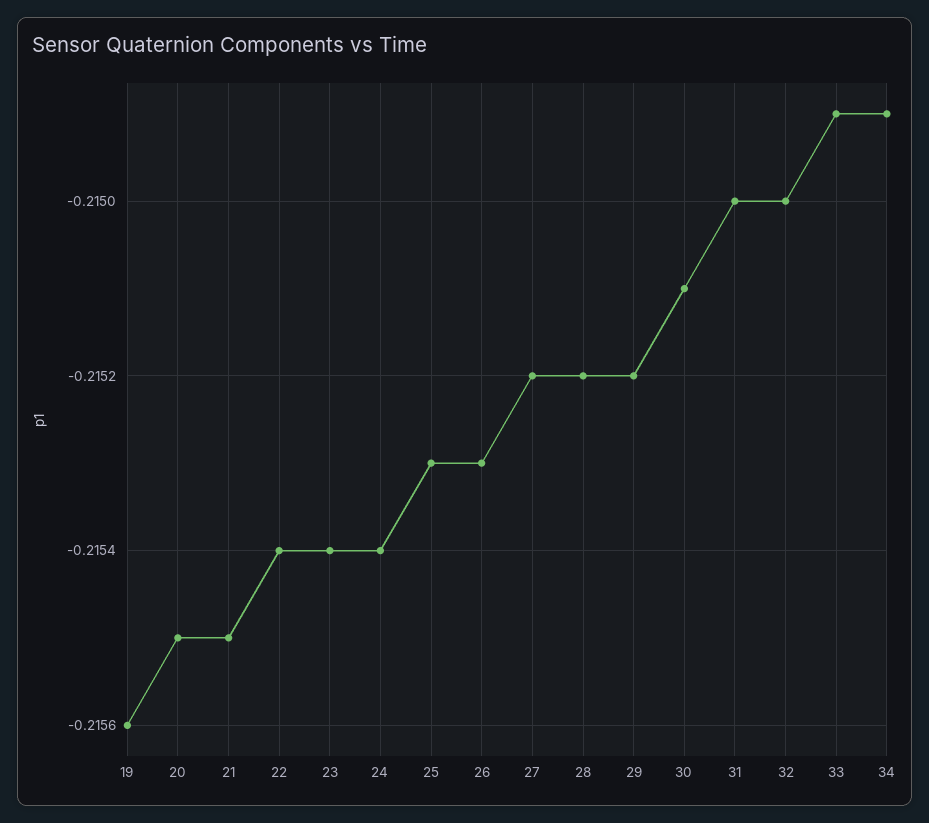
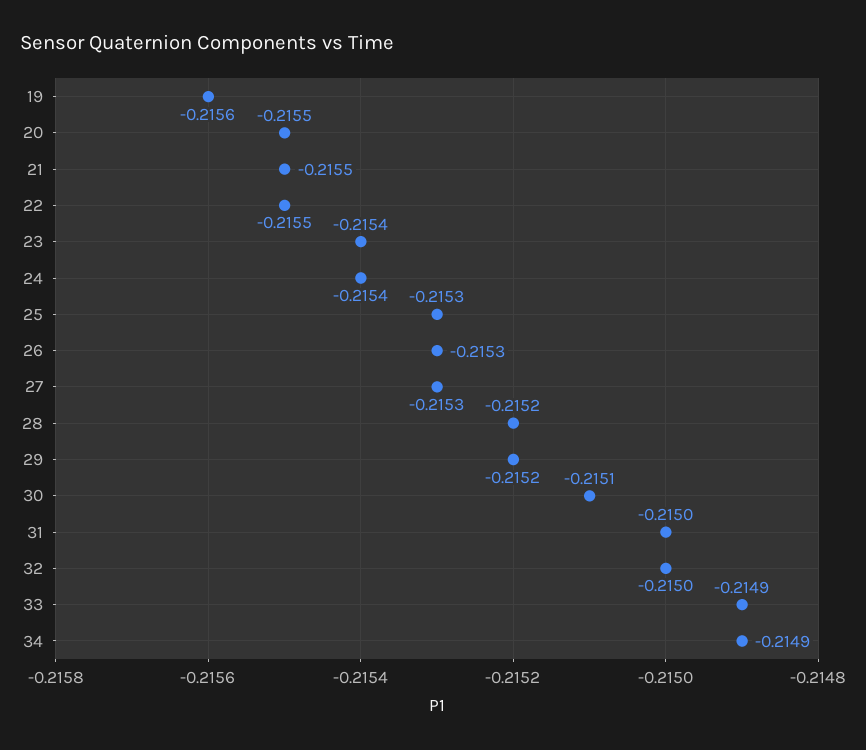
22: -0.2154 -> -0.2155
27: -0.2152 -> -0.2153

